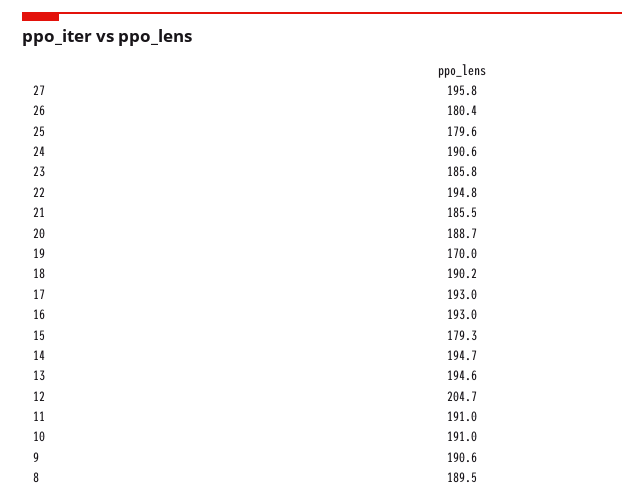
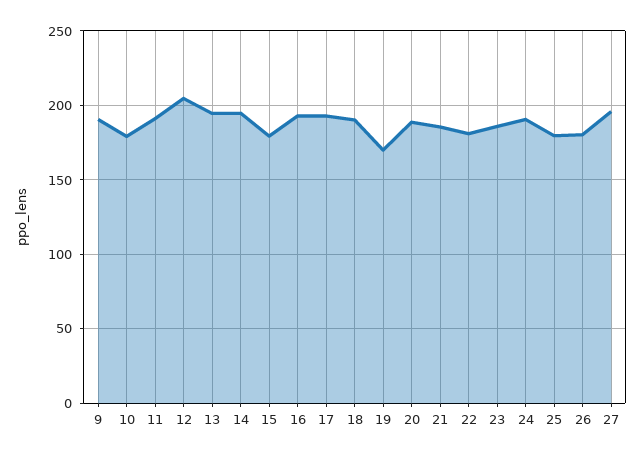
22: 194.8 -> 180
10: 191 -> 180
8: 189.5 -> none

